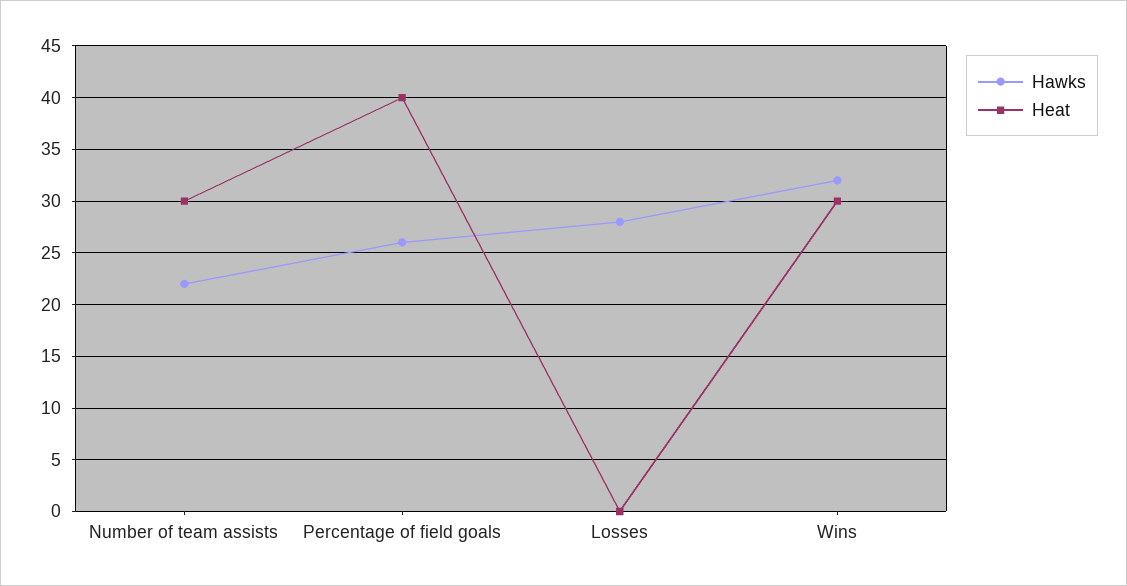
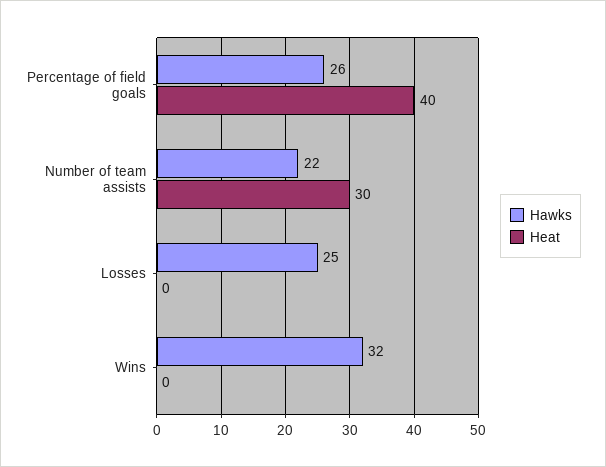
Hawks, Losses: 28 -> 25
Heat, Wins: 30 -> 0

